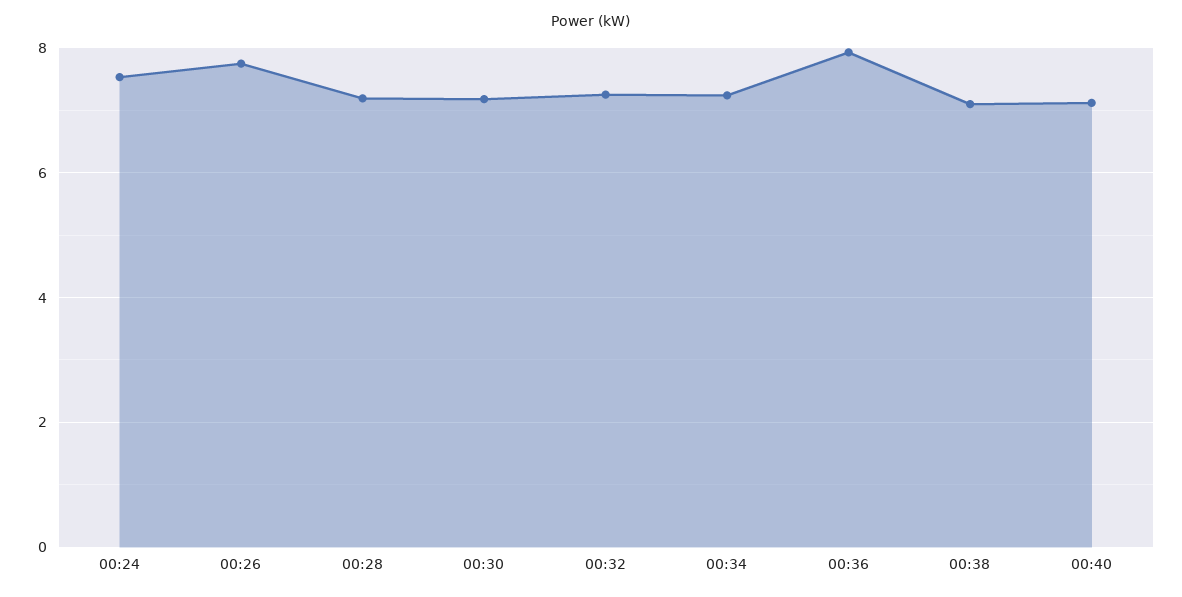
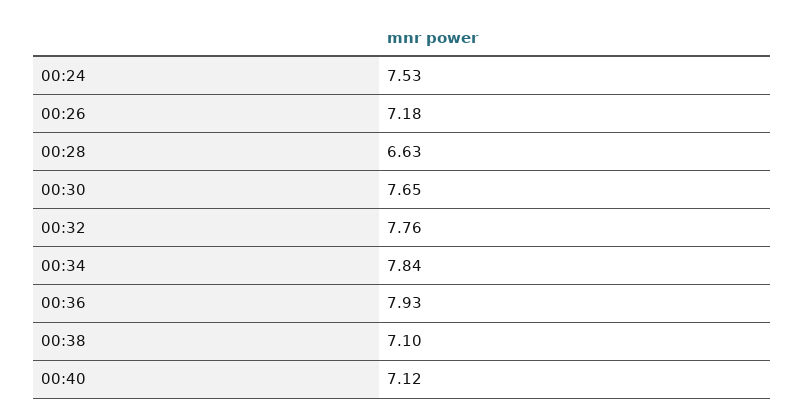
00:26: 7.8 -> 7.18
00:28: 7.2 -> 6.63
00:30: 7.2 -> 7.65
00:32: 7.2 -> 7.76
00:34: 7.2 -> 7.84

